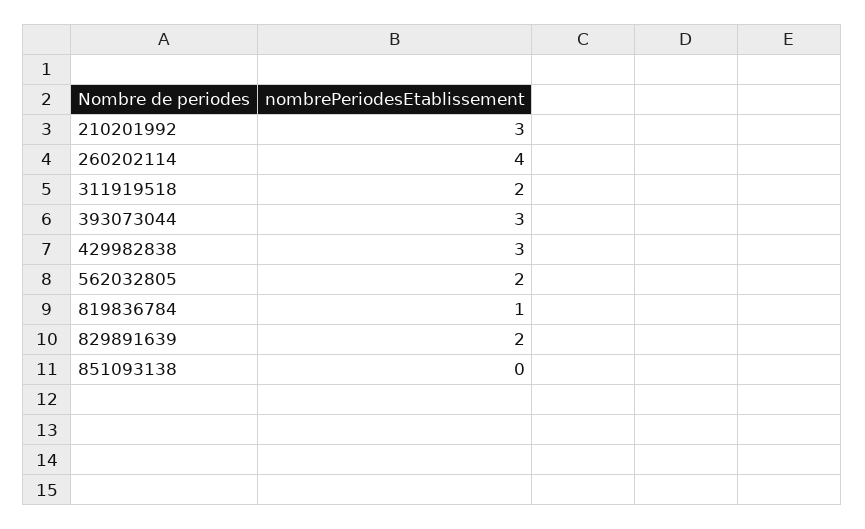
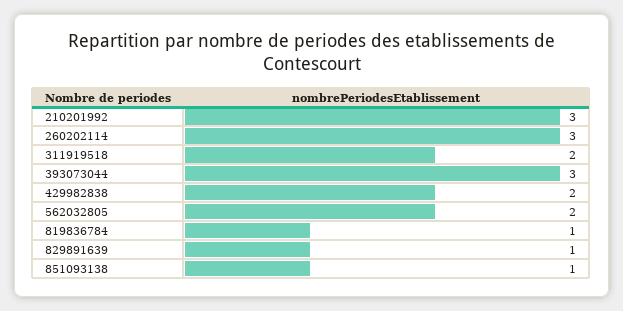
260202114: 4 -> 3
429982838: 3 -> 2
829891639: 2 -> 1
851093138: 0 -> 1

